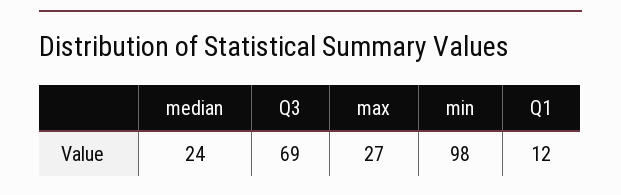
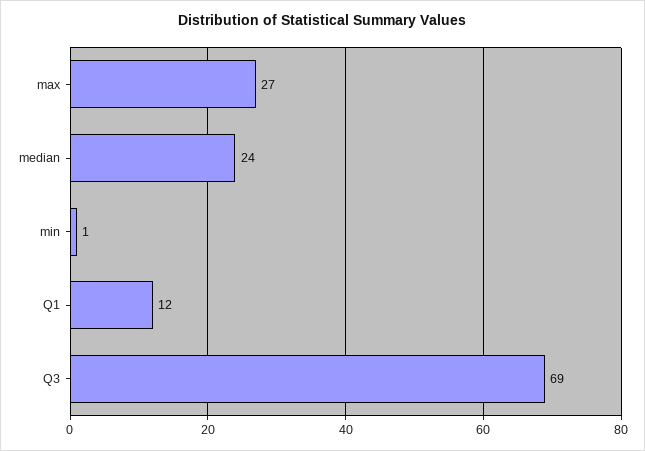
min: 98 -> 1

